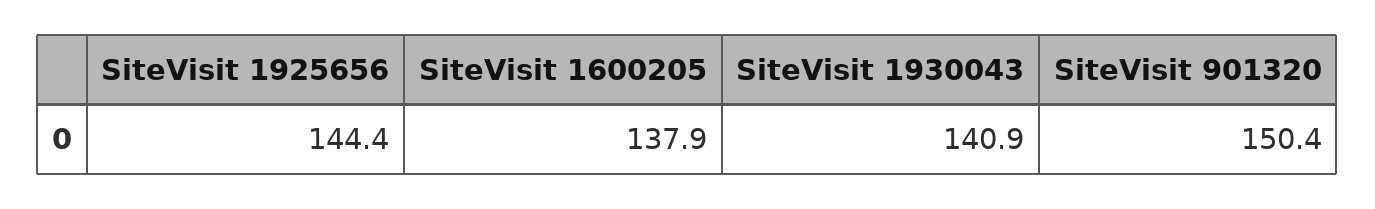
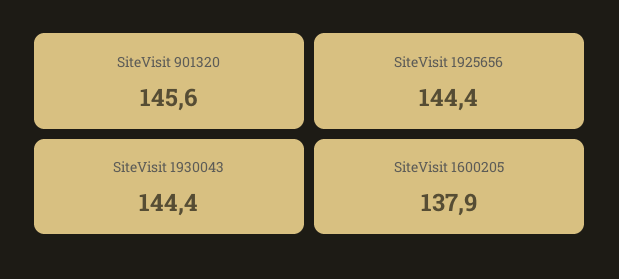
SiteVisit 1930043: 140.9 -> 144.4
SiteVisit 901320: 150.4 -> 145.6

